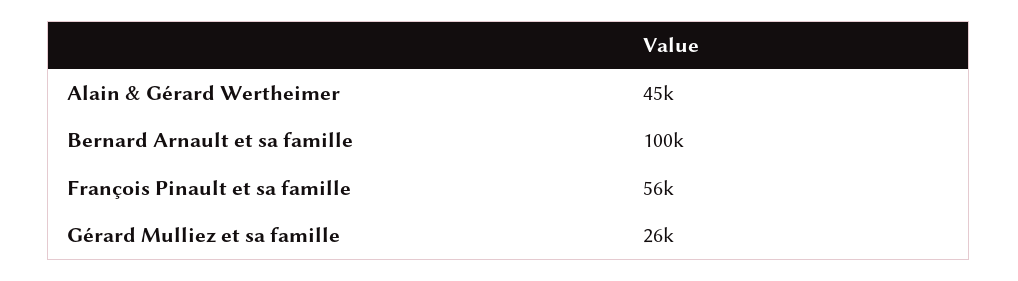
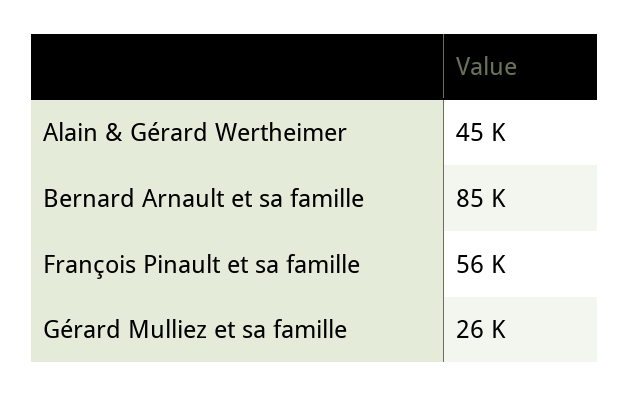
Bernard Arnault et sa famille: 100000 -> 85000

